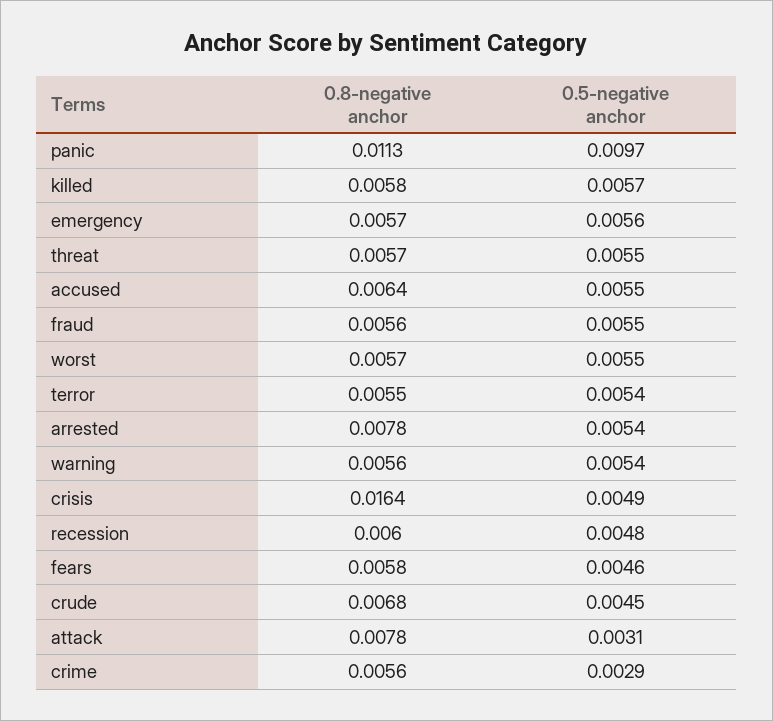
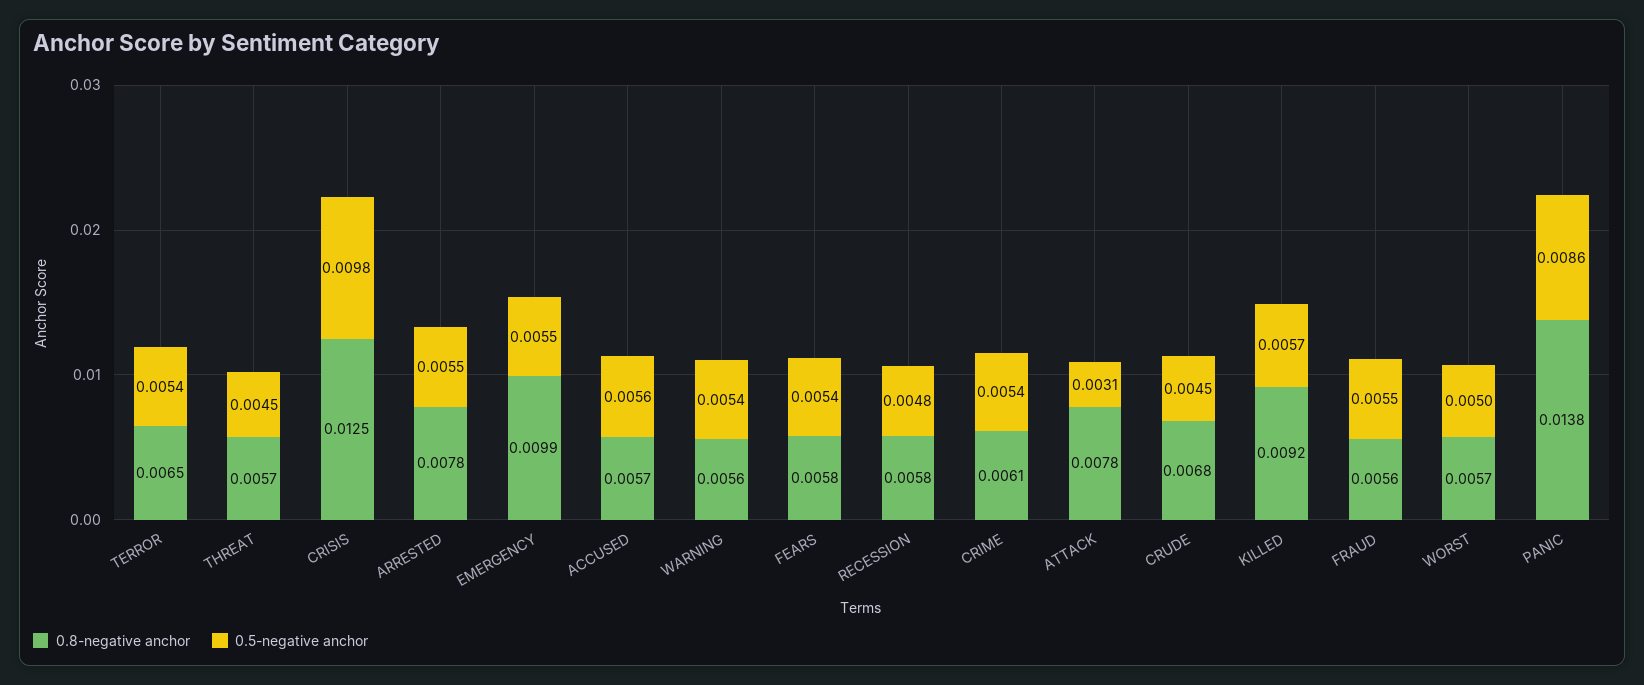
0.8-negative anchor, panic: 0.0113 -> 0.0138
0.5-negative anchor, panic: 0.0097 -> 0.0086
0.8-negative anchor, killed: 0.0058 -> 0.0092
0.8-negative anchor, emergency: 0.0057 -> 0.0099
0.5-negative anchor, emergency: 0.0056 -> 0.0055
0.5-negative anchor, threat: 0.0055 -> 0.0045
0.8-negative anchor, accused: 0.0064 -> 0.0057
0.5-negative anchor, accused: 0.0055 -> 0.0056
0.5-negative anchor, worst: 0.0055 -> 0.005
0.8-negative anchor, terror: 0.0055 -> 0.0065
0.5-negative anchor, arrested: 0.0054 -> 0.0055
0.8-negative anchor, crisis: 0.0164 -> 0.0125
0.5-negative anchor, crisis: 0.0049 -> 0.0098
0.8-negative anchor, recession: 0.006 -> 0.0058
0.5-negative anchor, fears: 0.0046 -> 0.0054
0.8-negative anchor, crime: 0.0056 -> 0.0061
0.5-negative anchor, crime: 0.0029 -> 0.0054

